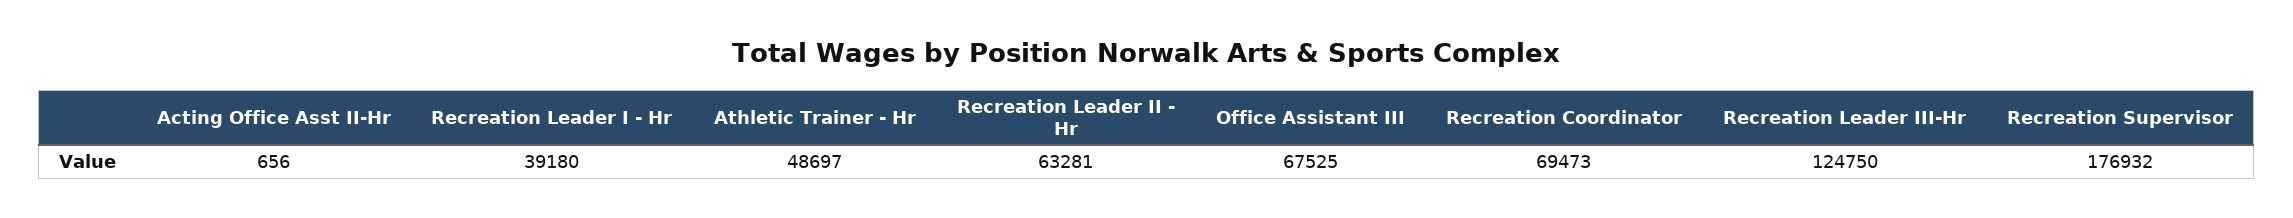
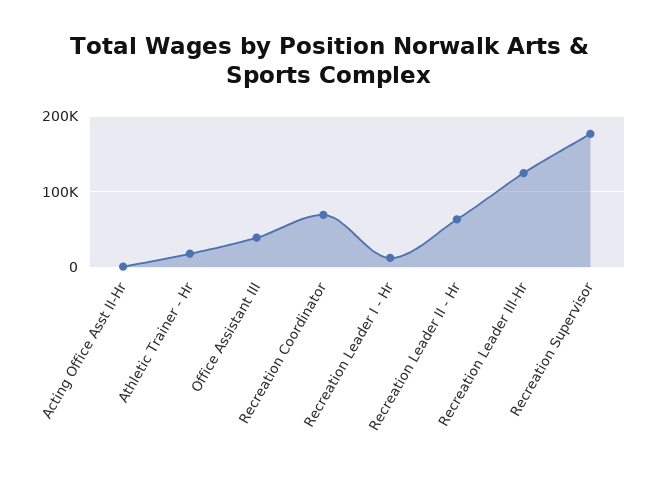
Recreation Leader I - Hr: 39180 -> 10000
Athletic Trainer - Hr: 48697 -> 20000
Office Assistant III: 67525 -> 40000

